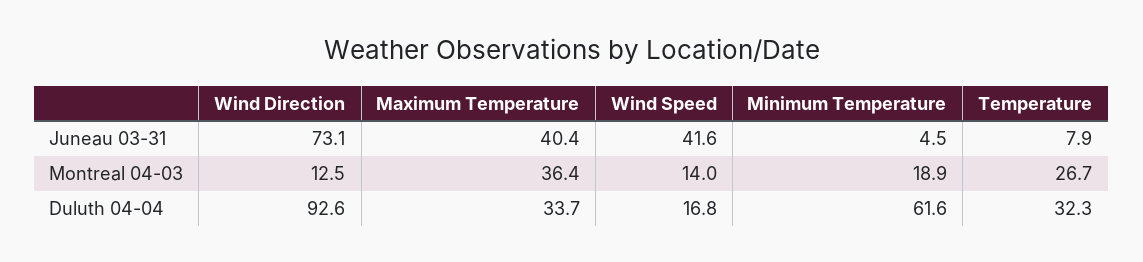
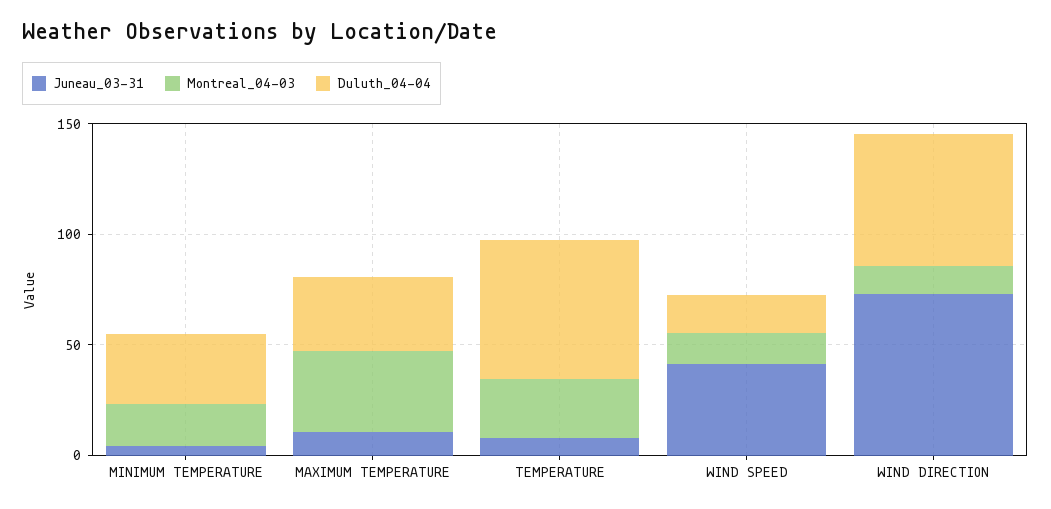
Juneau 03-31, Maximum Temperature: 40.4 -> 10
Duluth 04-04, Wind Direction: 92.6 -> 60
Duluth 04-04, Minimum Temperature: 61.6 -> 30
Duluth 04-04, Temperature: 32.3 -> 60

